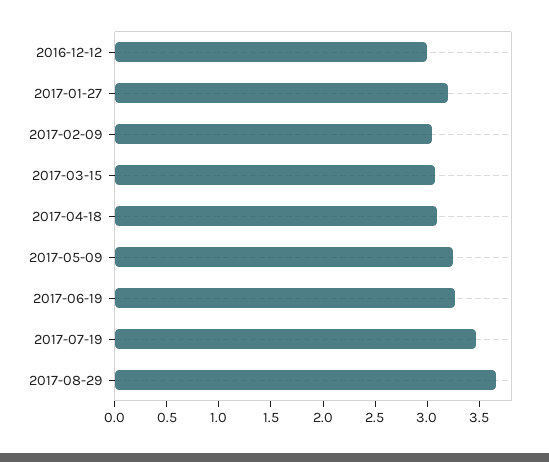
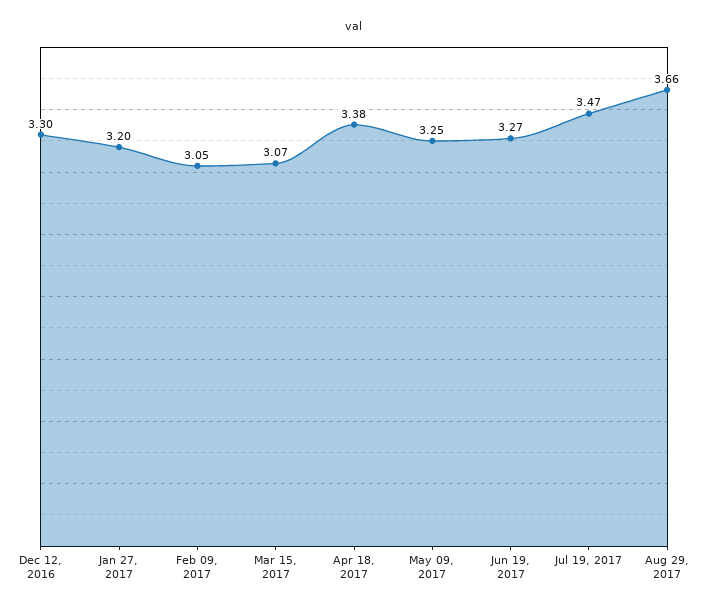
2016-12-12: 3 -> 3.3
2017-04-18: 3.1 -> 3.38

